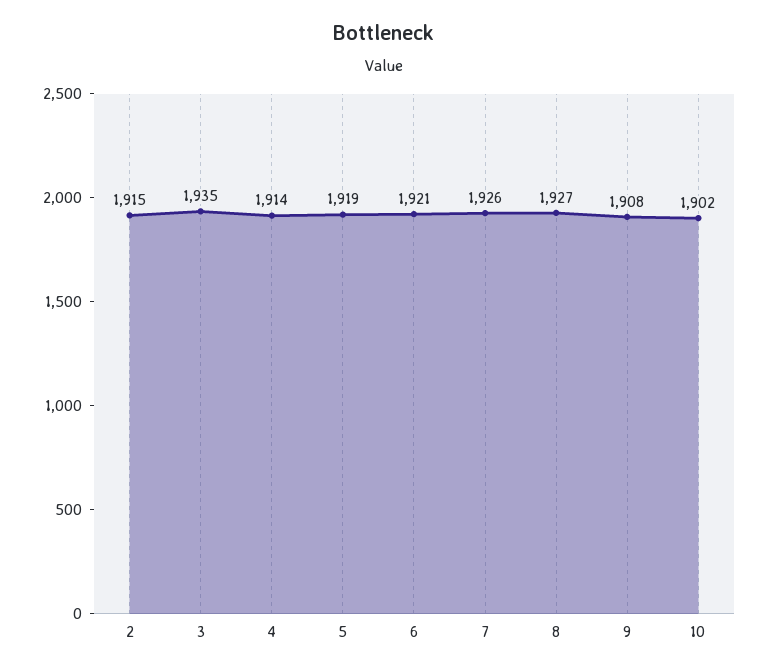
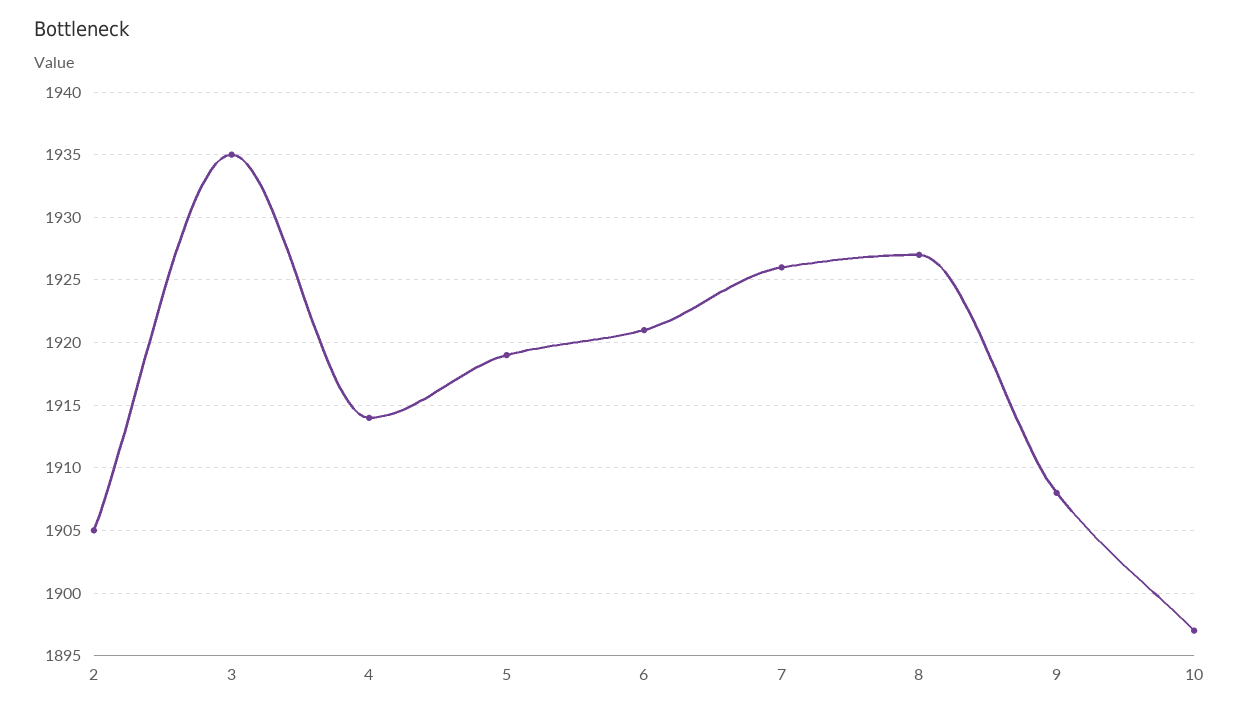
2: 1915 -> 1905
10: 1902 -> 1897

